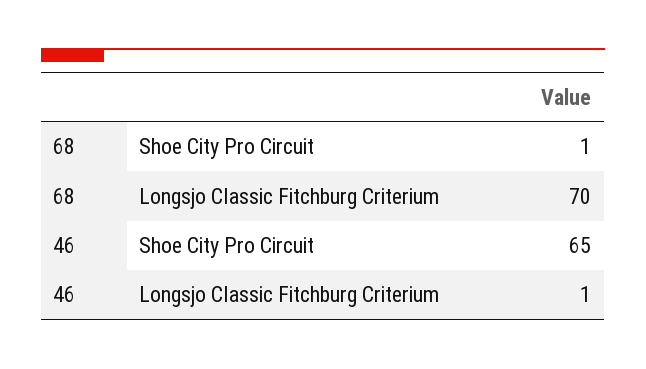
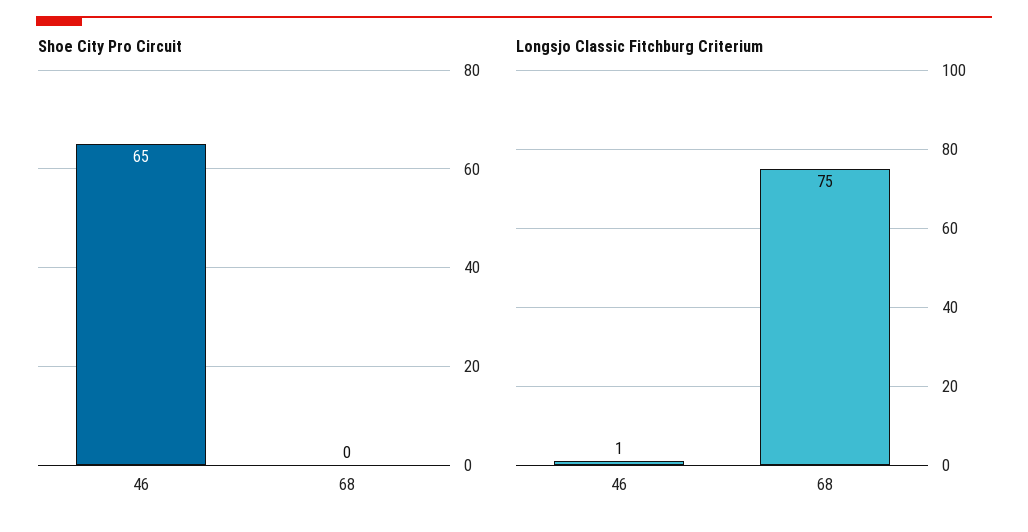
Shoe City Pro Circuit, 68: 1 -> 0
Longsjo Classic Fitchburg Criterium, 68: 70 -> 75

